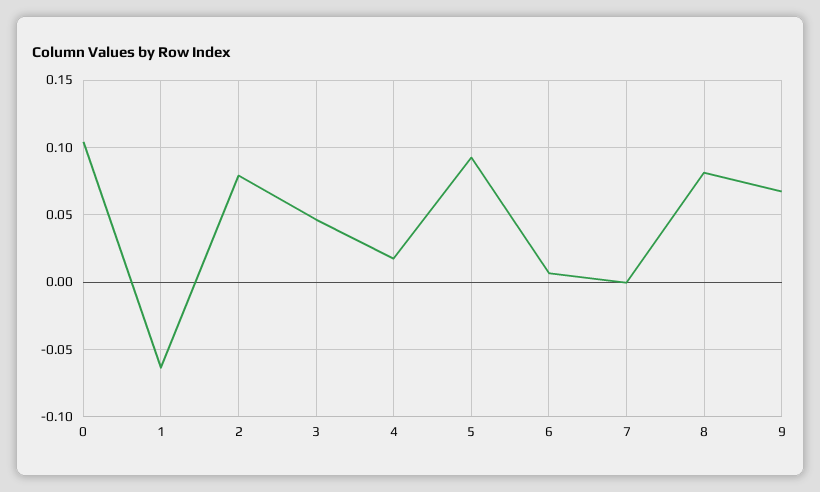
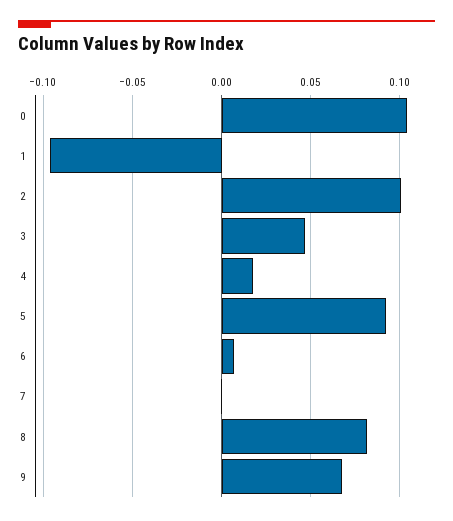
1: -0.065 -> -0.095
2: 0.08 -> 0.1

